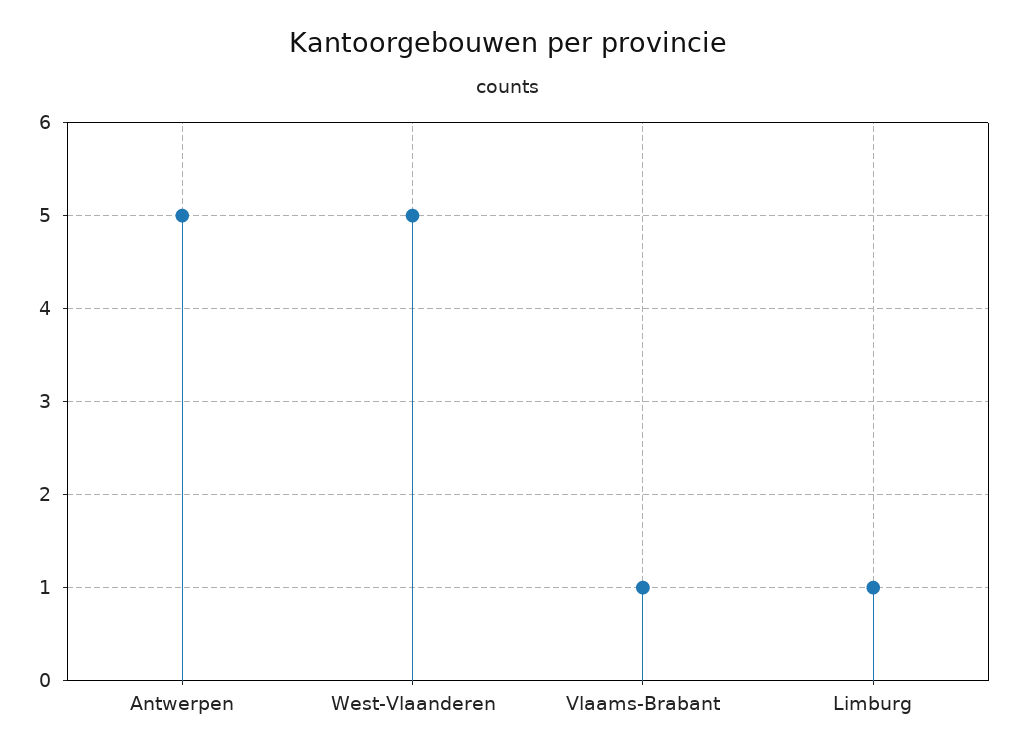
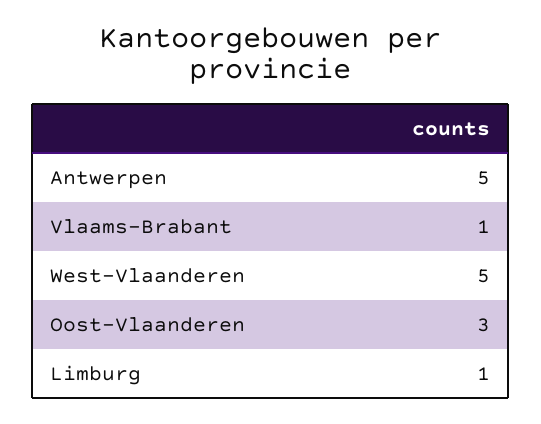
Oost-Vlaanderen: none -> 3

